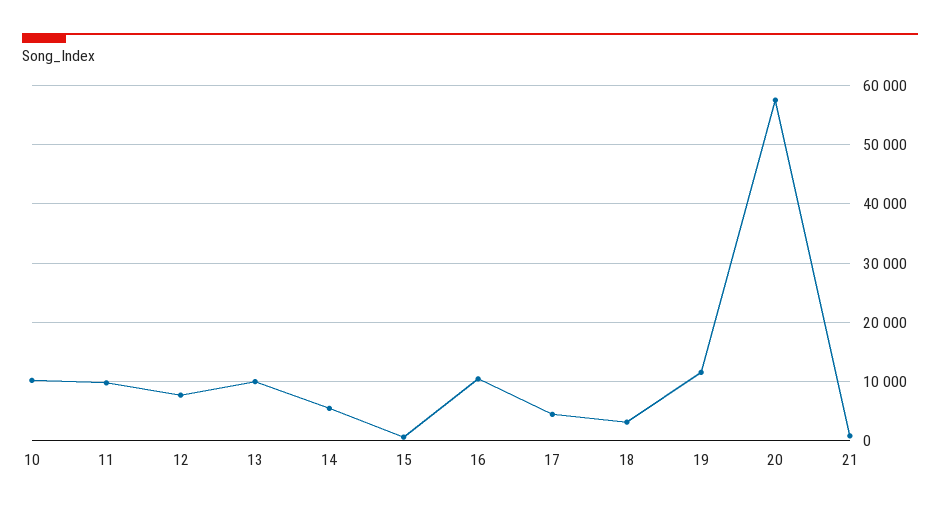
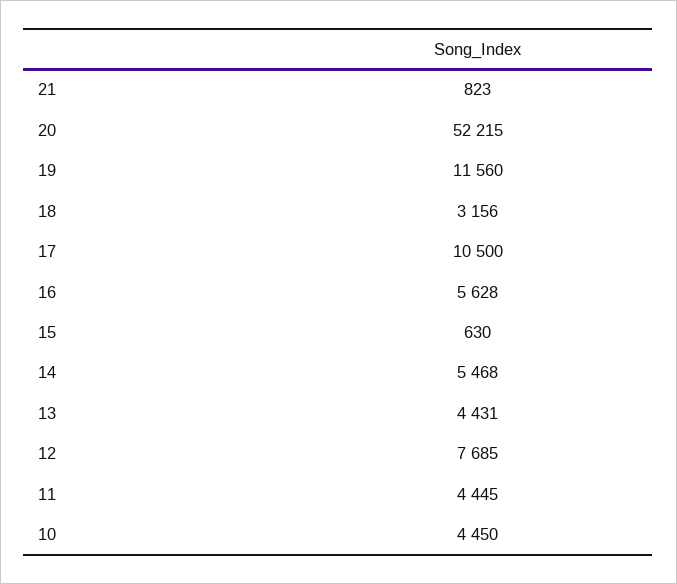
10: 10000 -> 4450
11: 10000 -> 4445
13: 10000 -> 4431
16: 10000 -> 5628
17: 4000 -> 10500
20: 58000 -> 52215

